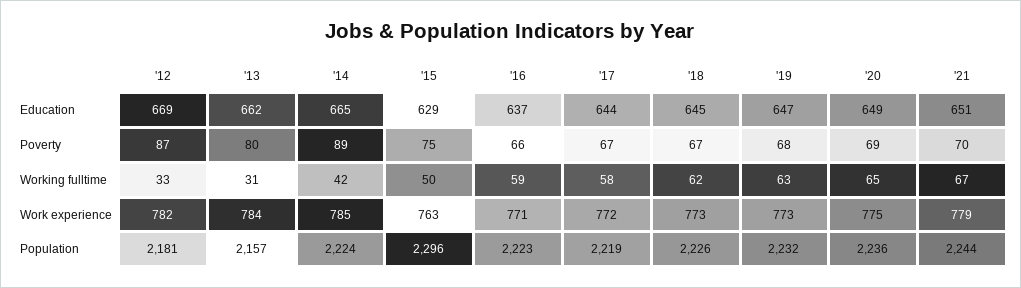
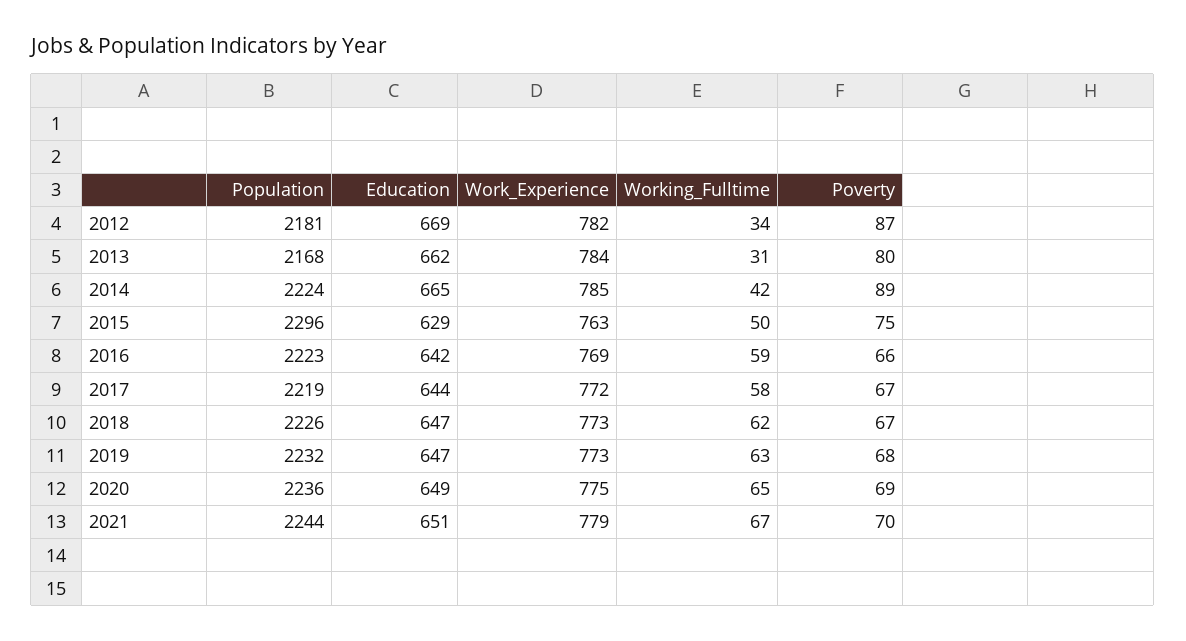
'16, Education: 637 -> 642
'18, Education: 645 -> 647
'12, Working fulltime: 33 -> 34
'16, Work experience: 771 -> 769
'13, Population: 2157 -> 2168

